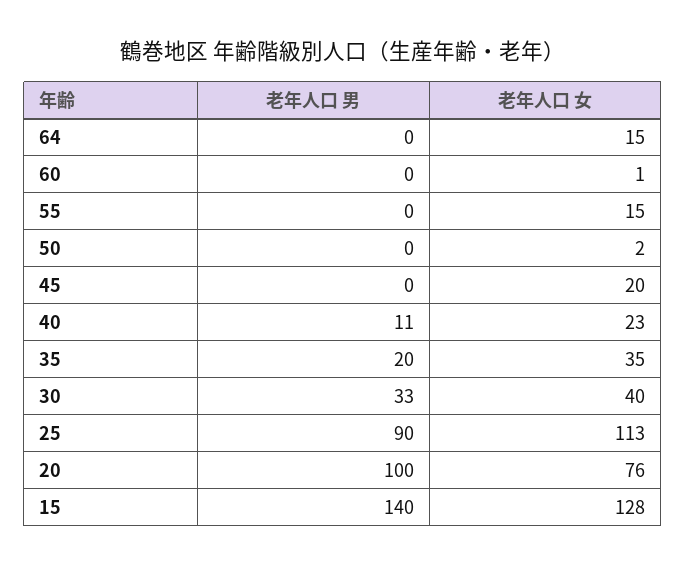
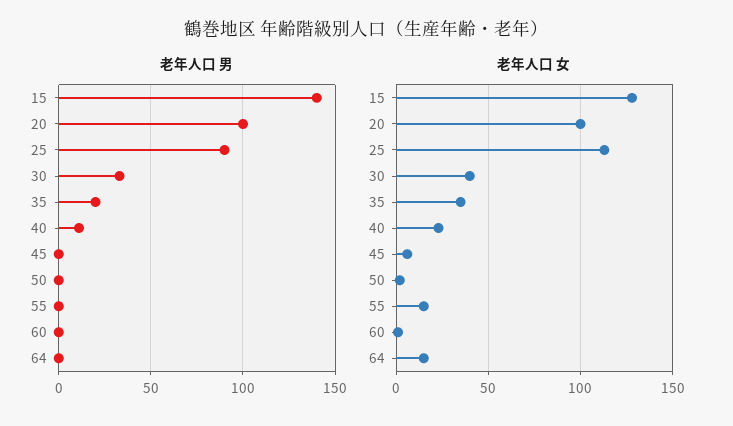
老年人口 女, 45: 20 -> 5
老年人口 女, 20: 76 -> 100

